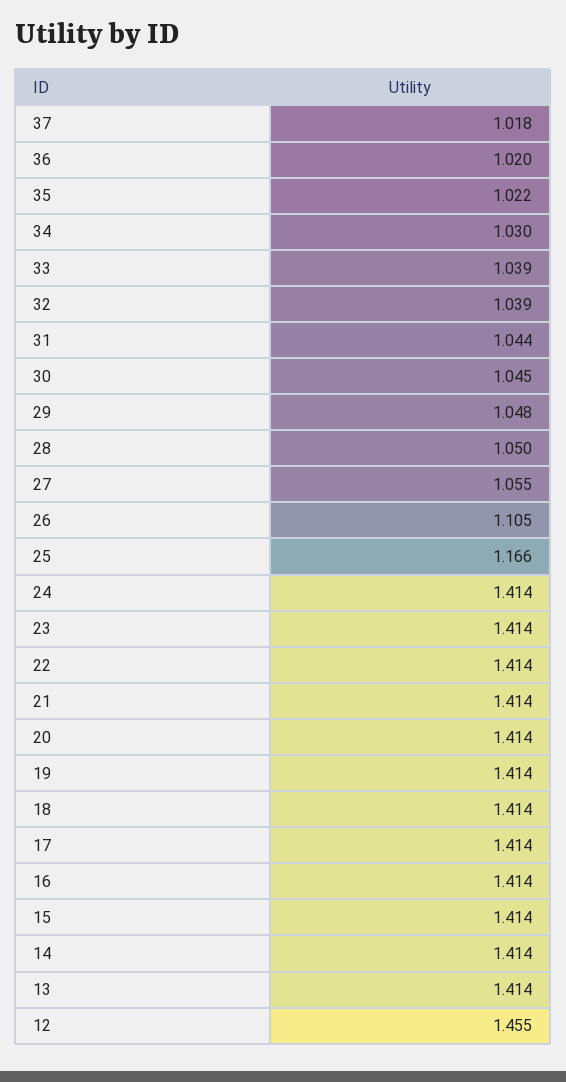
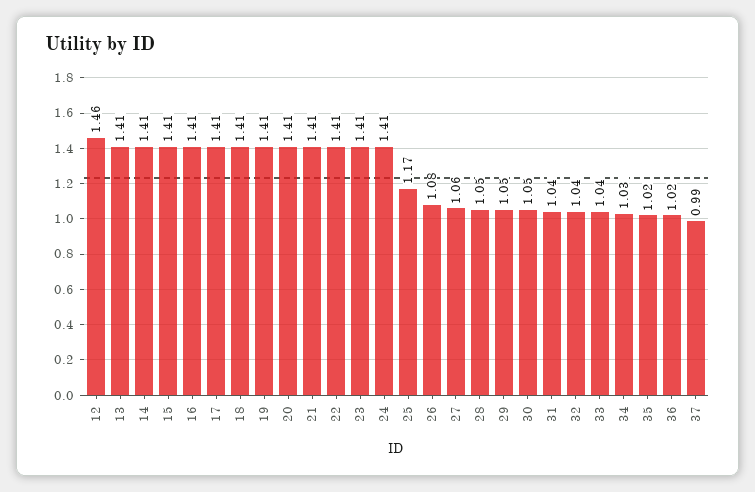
37: 1.018 -> 0.99
26: 1.105 -> 1.08

